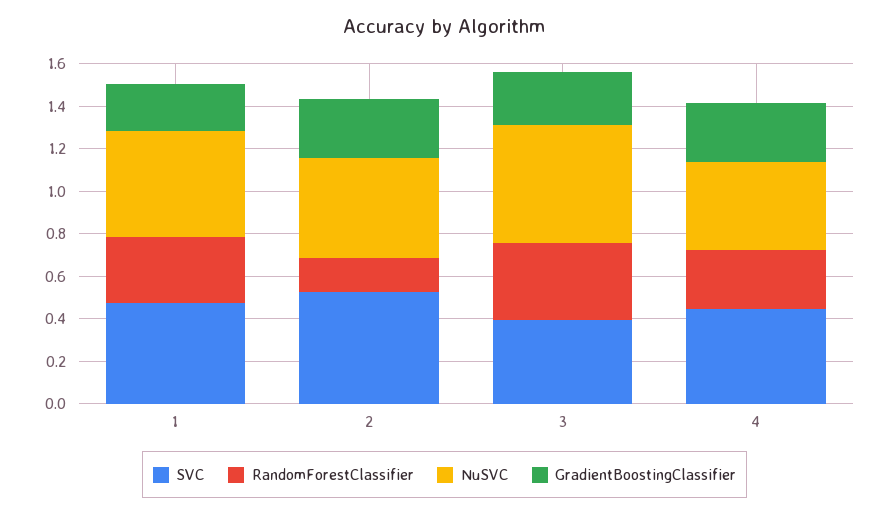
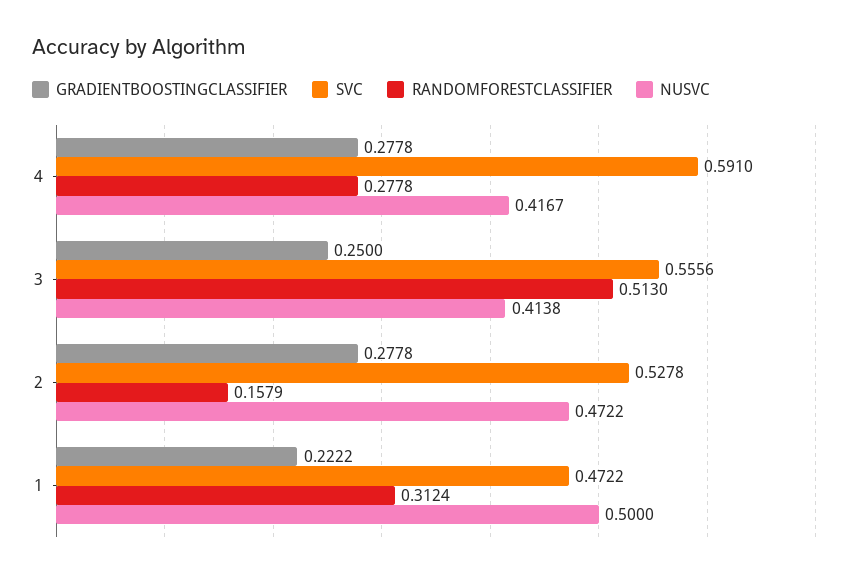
SVC, 3: 0.4 -> 0.5556
RandomForestClassifier, 3: 0.35 -> 0.513
NuSVC, 3: 0.55 -> 0.4138
SVC, 4: 0.45 -> 0.591

